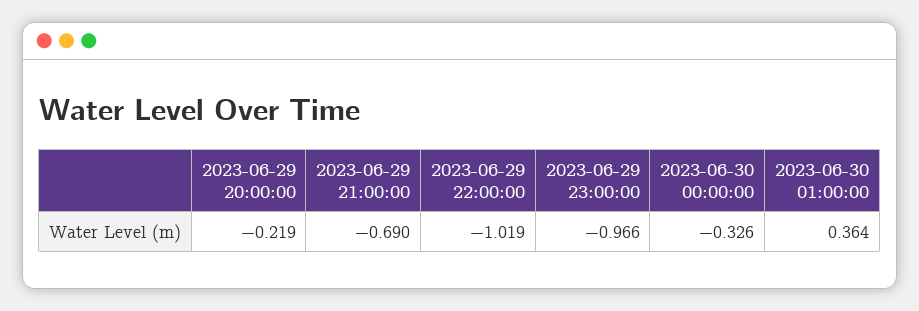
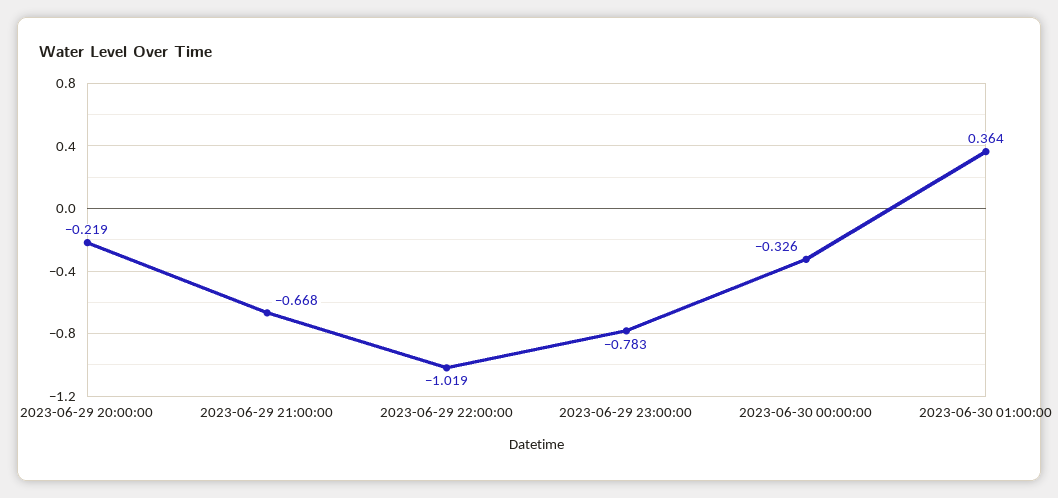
2023-06-29 21:00:00: -0.69 -> -0.668
2023-06-29 23:00:00: -0.966 -> -0.783

